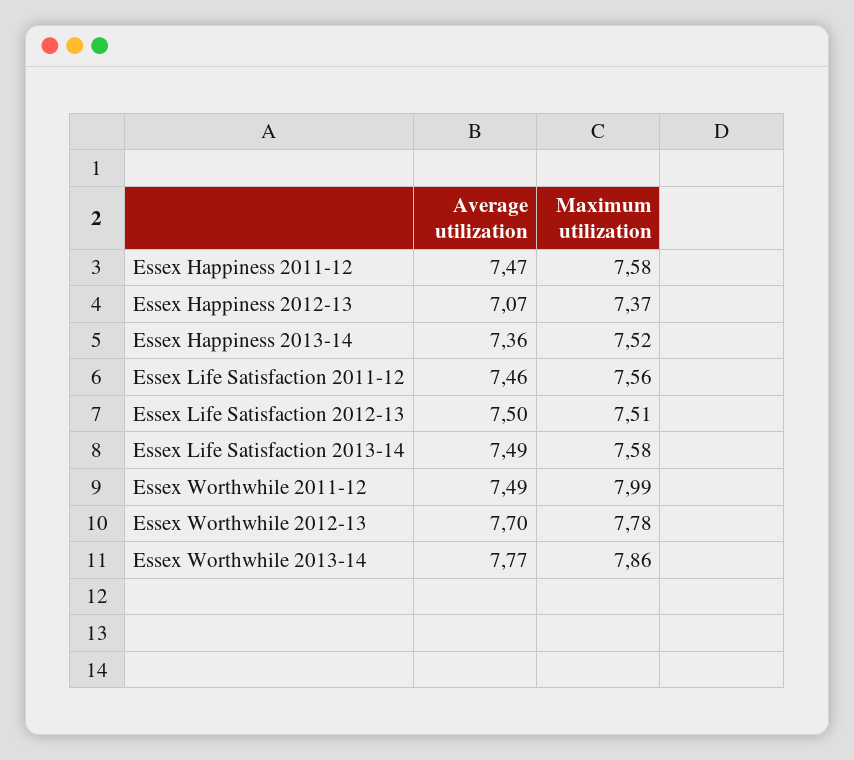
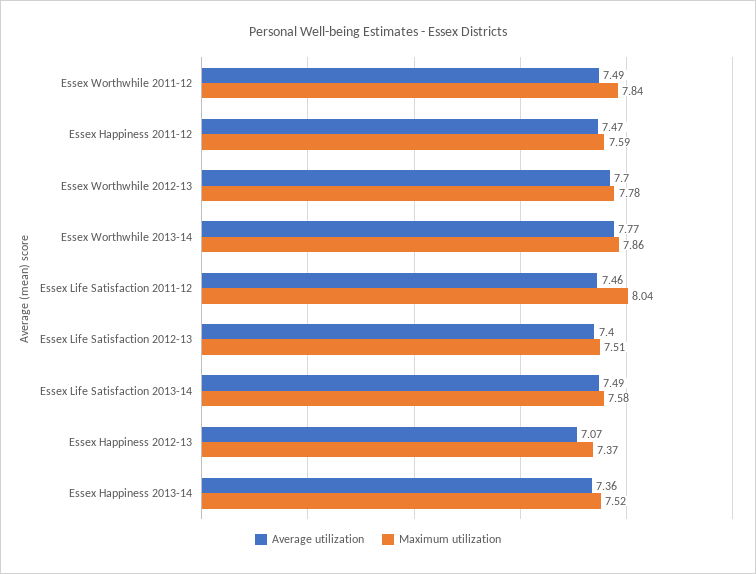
Maximum utilization, Essex Happiness 2011-12: 7.58 -> 7.59
Maximum utilization, Essex Life Satisfaction 2011-12: 7.56 -> 8.04
Average utilization, Essex Life Satisfaction 2012-13: 7.5 -> 7.4
Maximum utilization, Essex Worthwhile 2011-12: 7.99 -> 7.84

